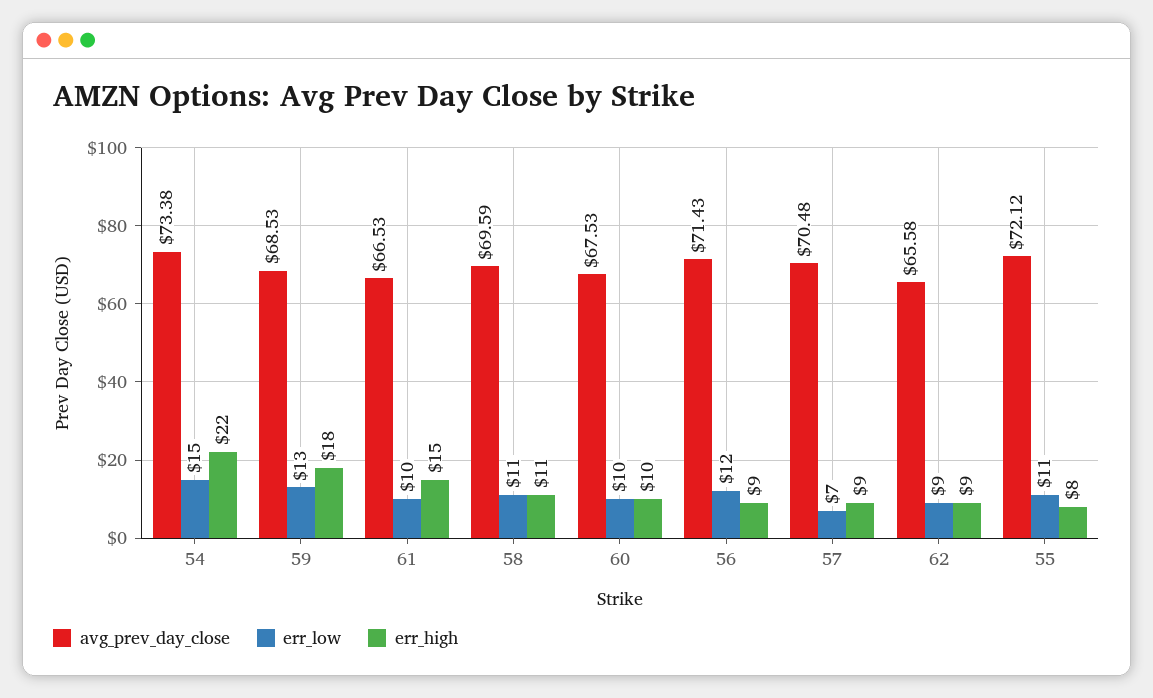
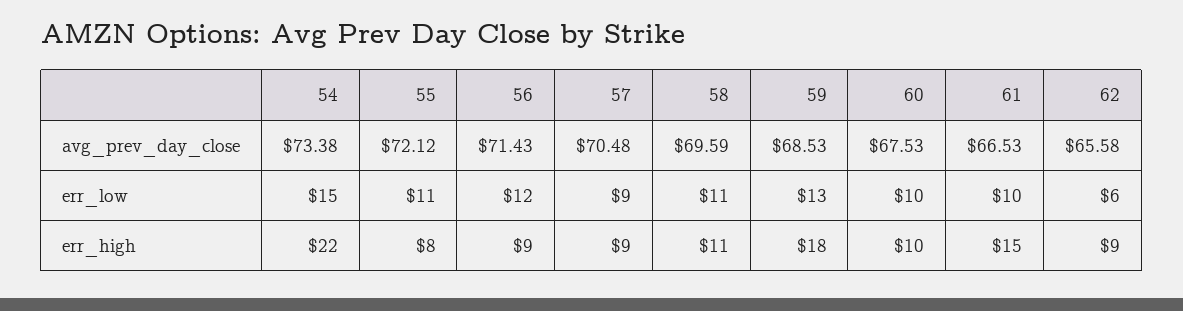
err_low, 57: 7 -> 9
err_low, 62: 9 -> 6

